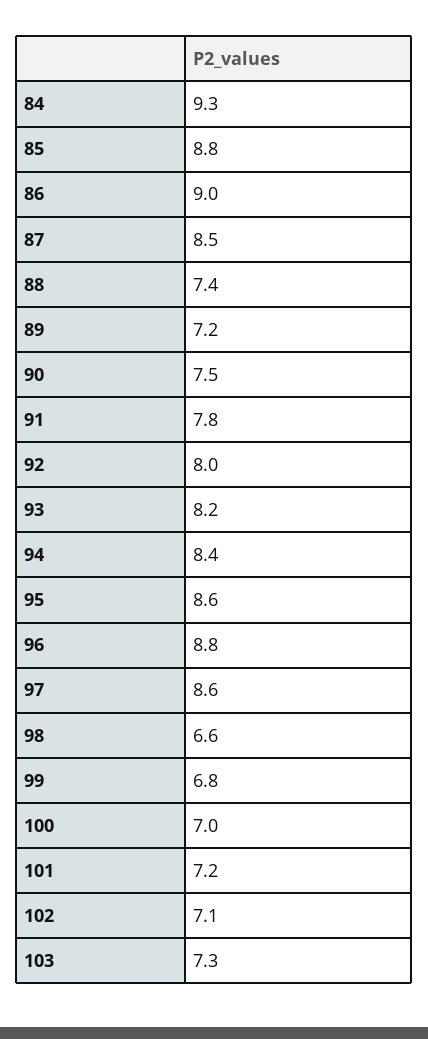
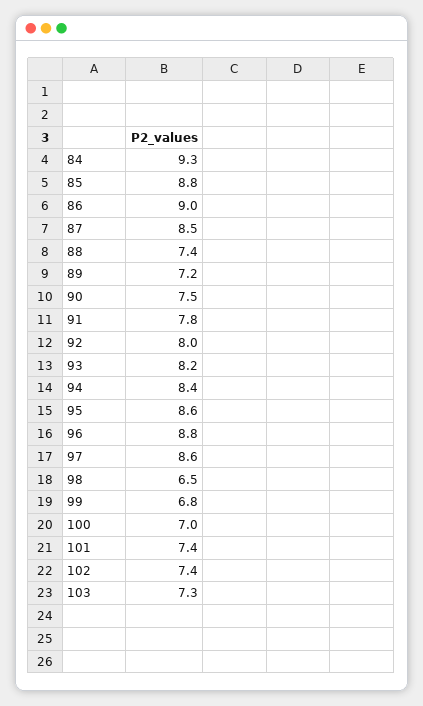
98: 6.6 -> 6.5
101: 7.2 -> 7.4
102: 7.1 -> 7.4

